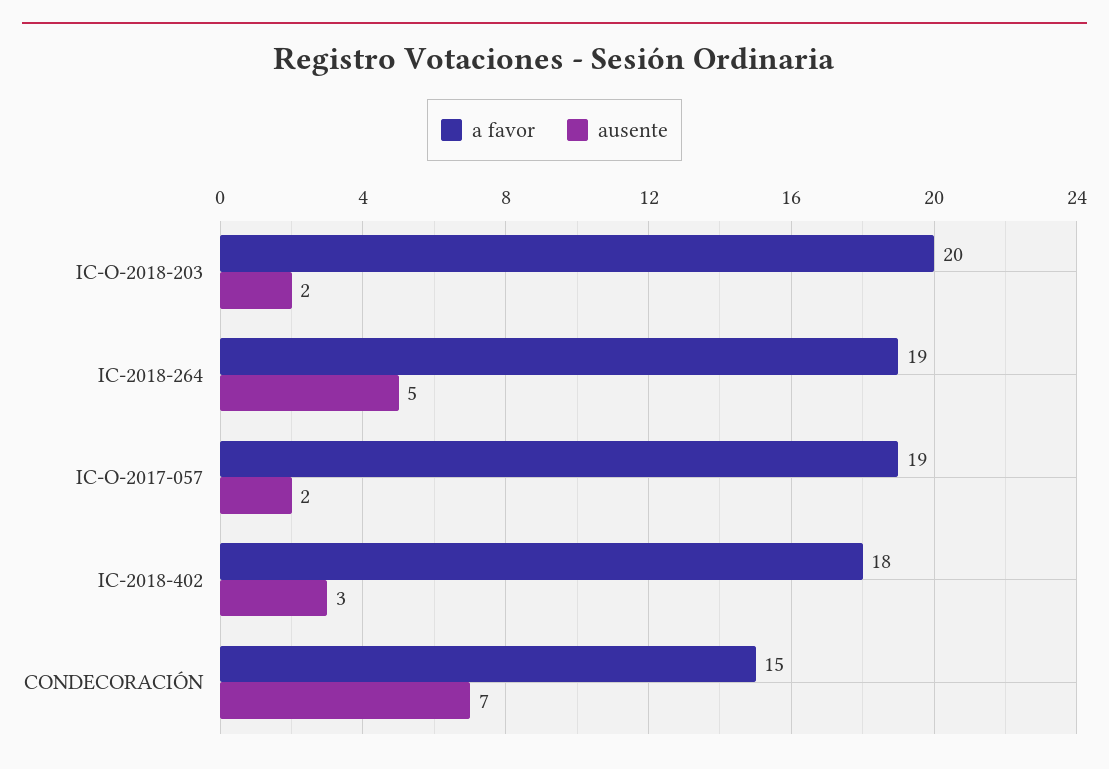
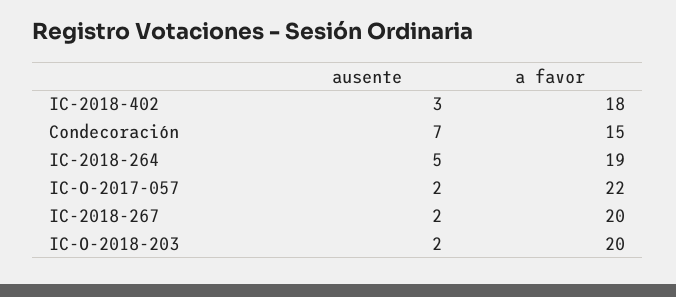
a favor, IC-O-2017-057: 19 -> 22
ausente, IC-2018-267: none -> 2
a favor, IC-2018-267: none -> 20

